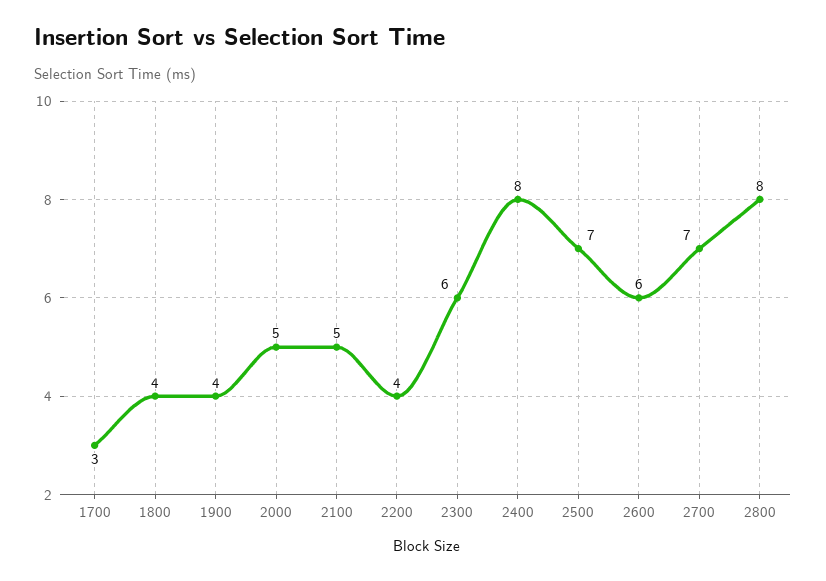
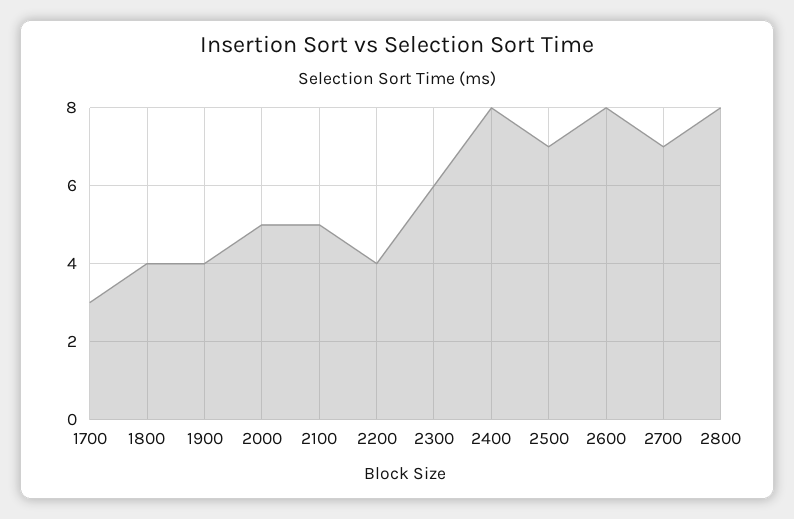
2600: 6 -> 8

